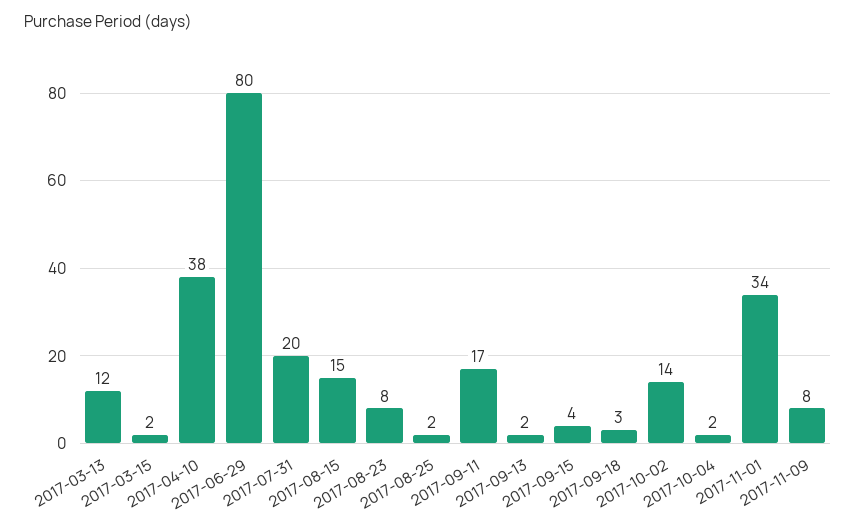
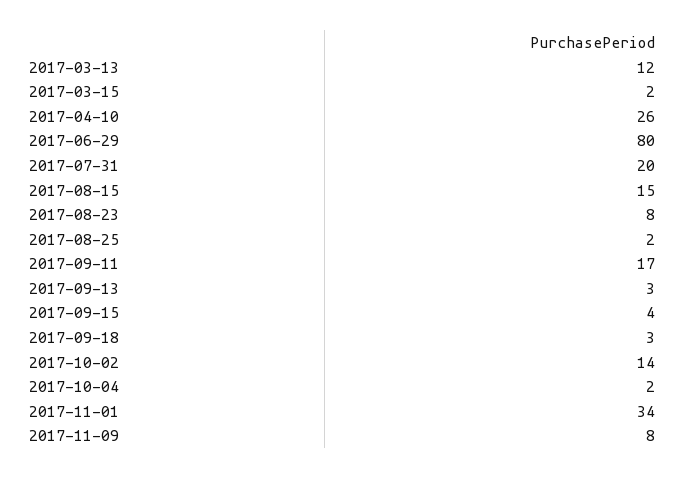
2017-04-10: 38 -> 26
2017-09-13: 2 -> 3

